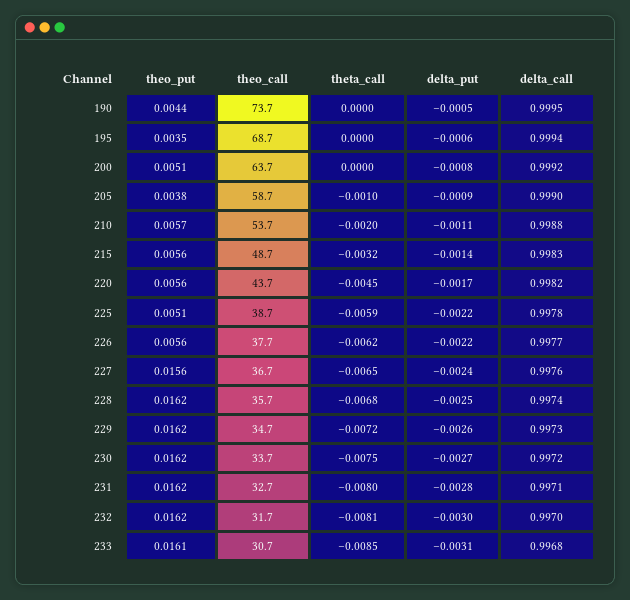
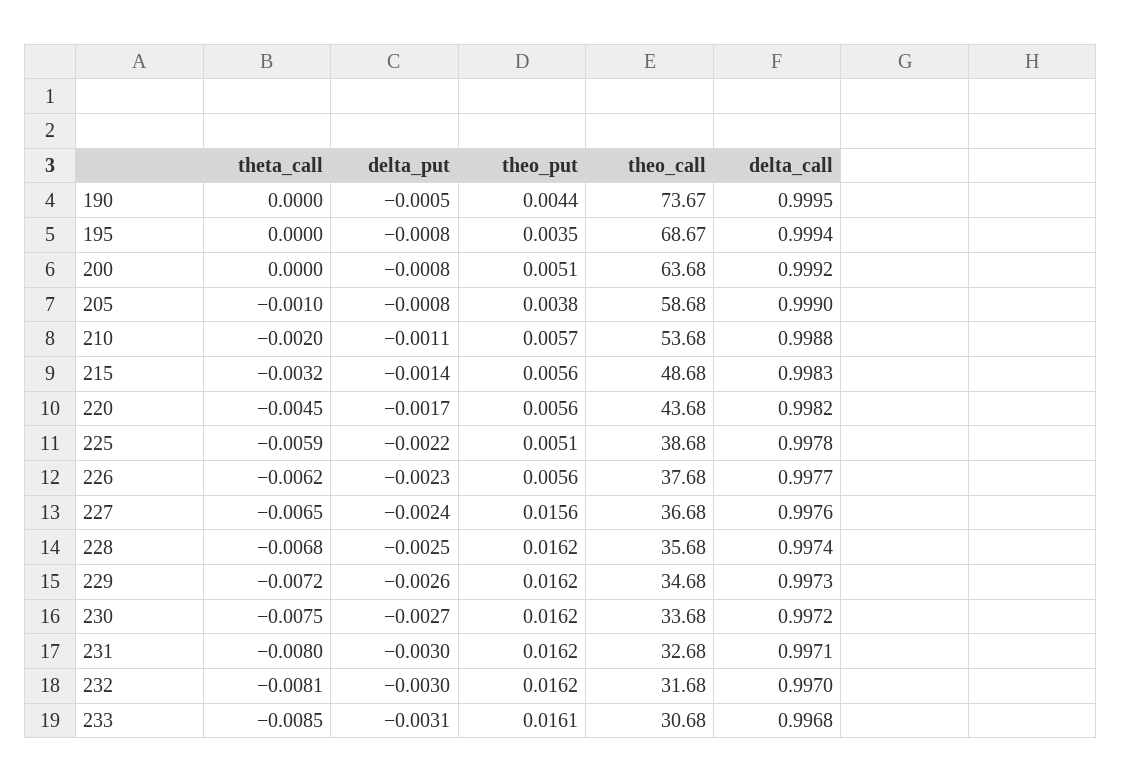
delta_put, 195: -0.0006 -> -0.0008
delta_put, 205: -0.0009 -> -0.0008
delta_put, 226: -0.0022 -> -0.0023
delta_put, 231: -0.0028 -> -0.003

